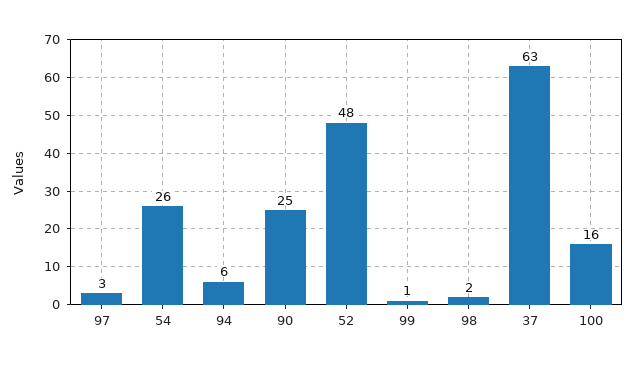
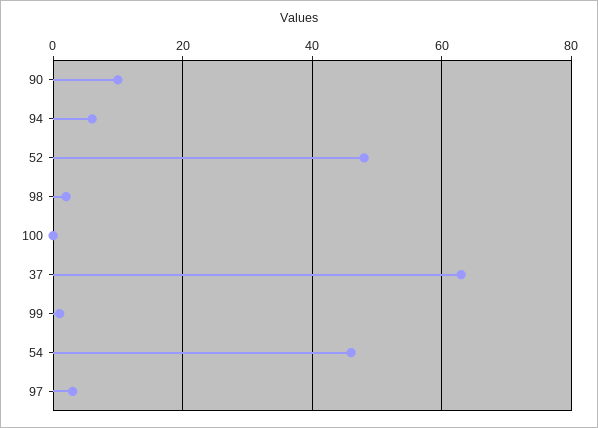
54: 26 -> 45
90: 25 -> 10
100: 16 -> 0

